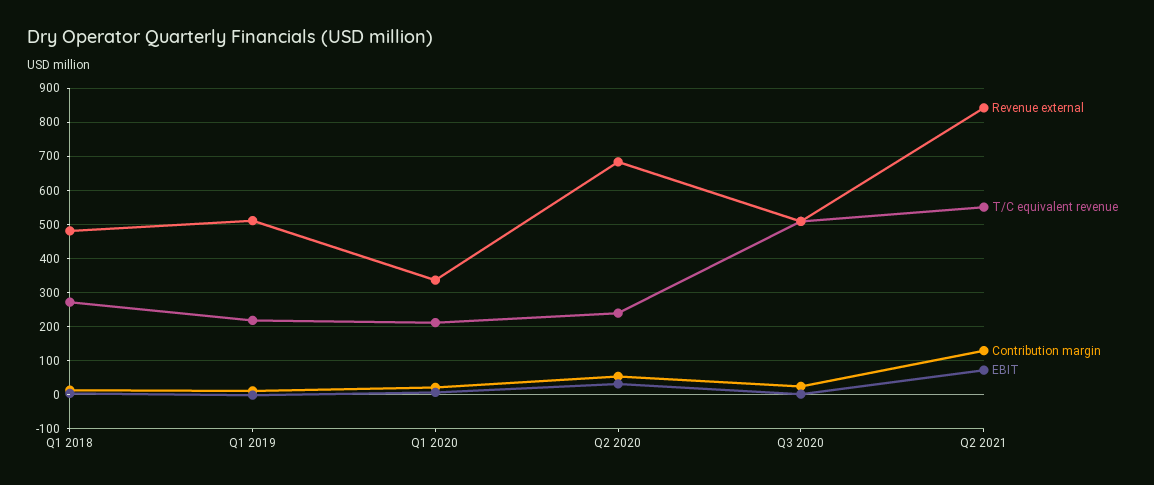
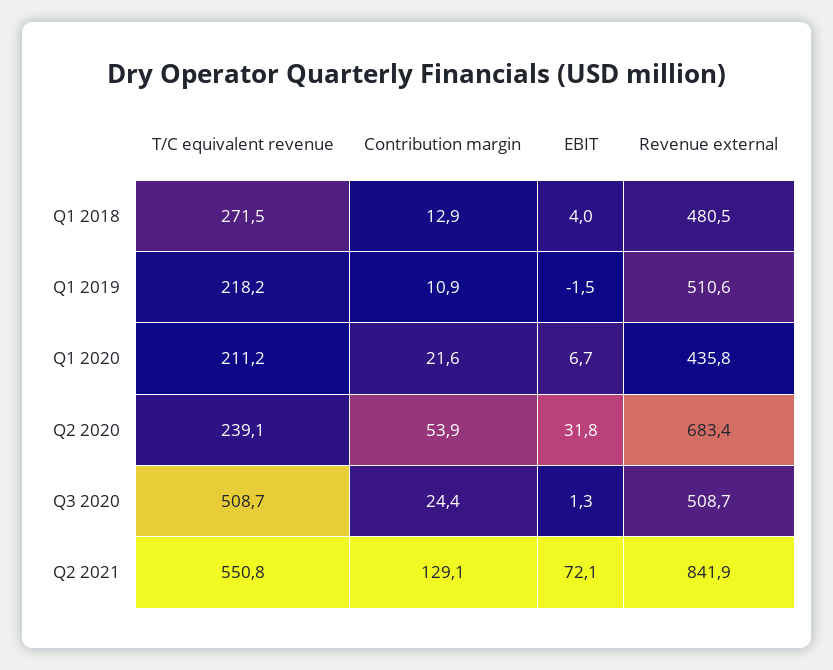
Revenue external, Q1 2020: 340 -> 435.8

